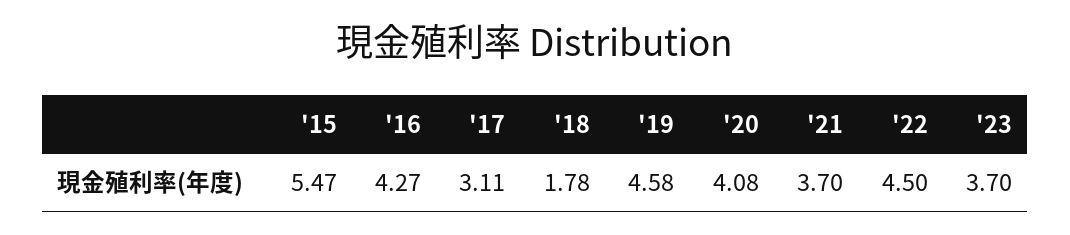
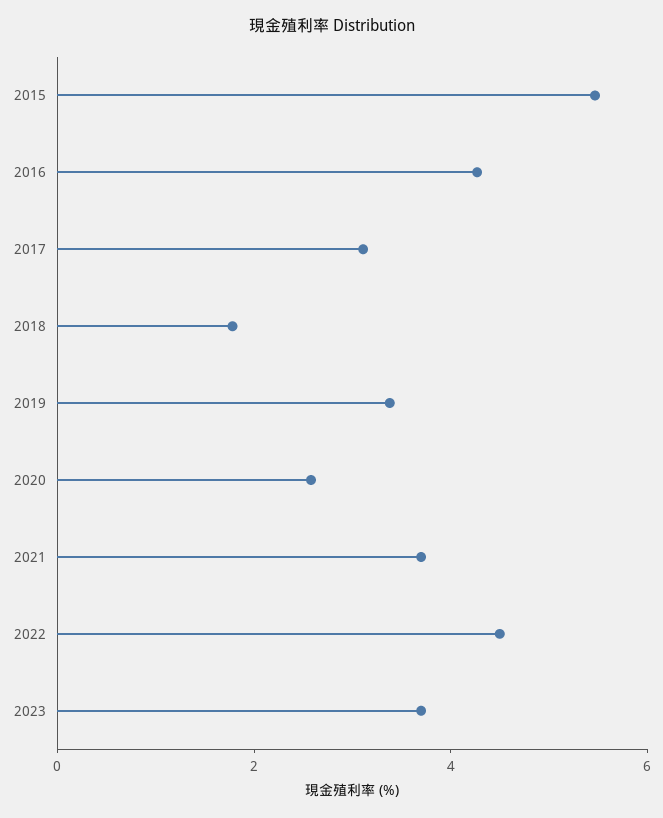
'19: 4.58 -> 3.5
'20: 4.08 -> 2.5

